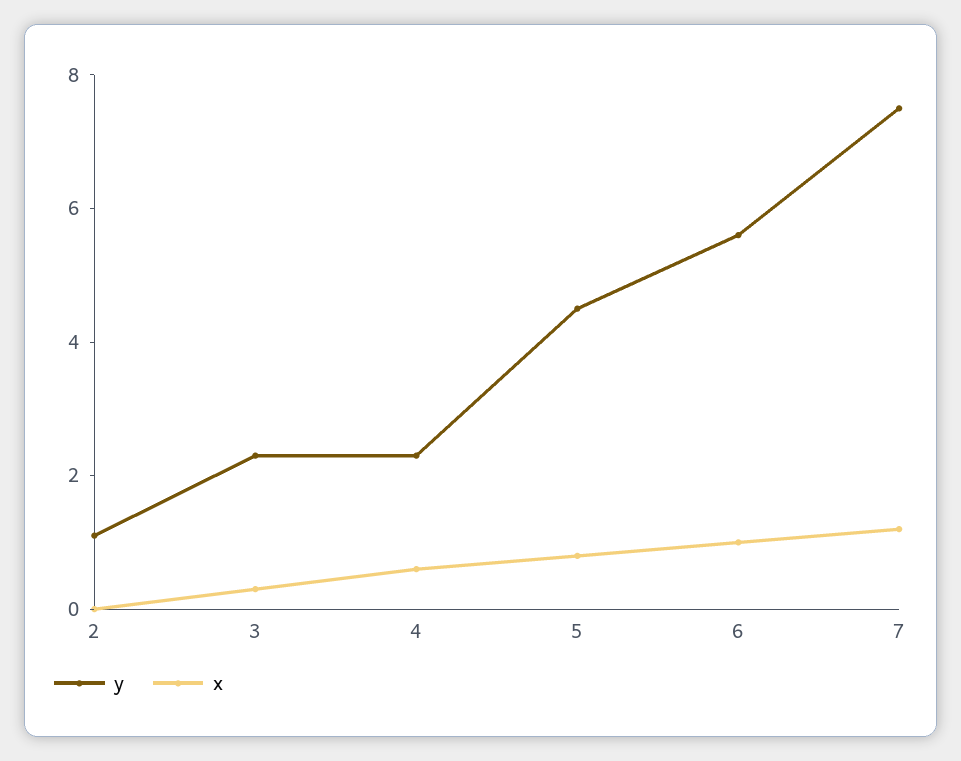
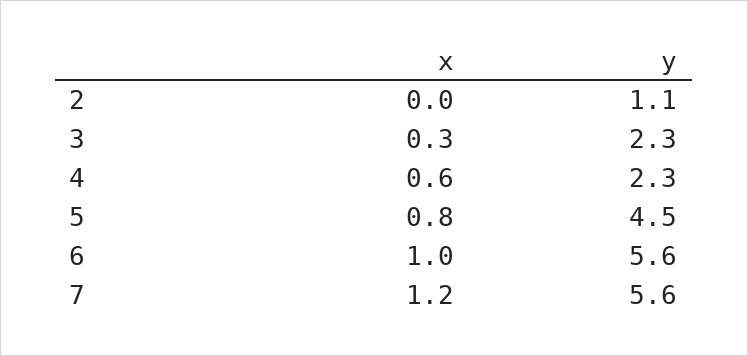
y, 7: 7.5 -> 5.6

